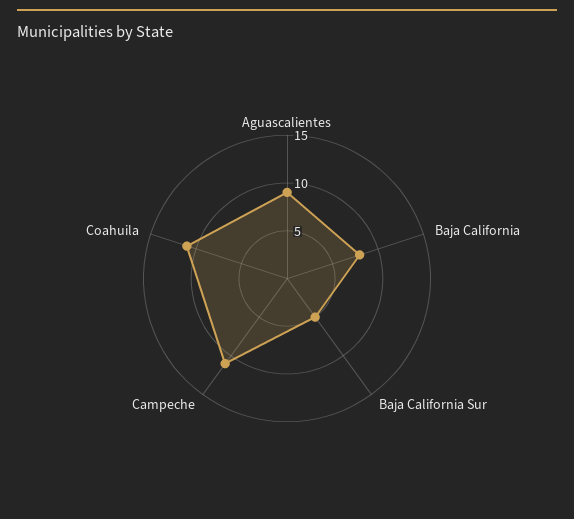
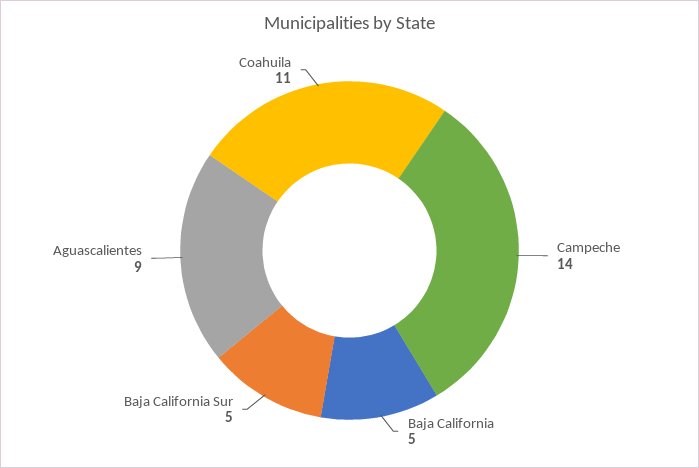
Baja California: 8 -> 5
Campeche: 11 -> 14

